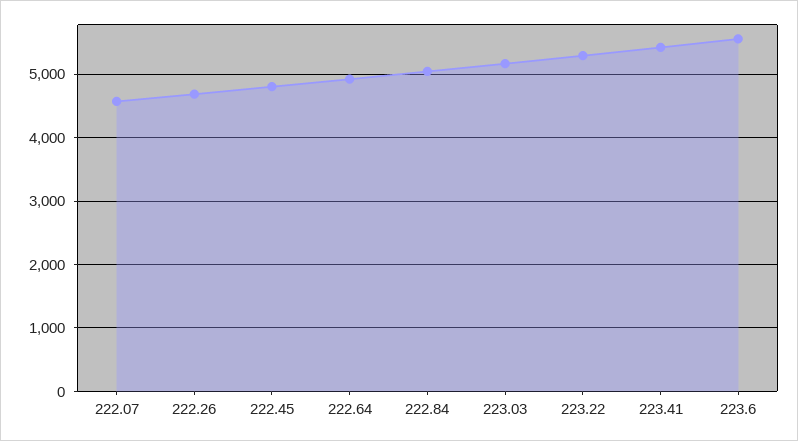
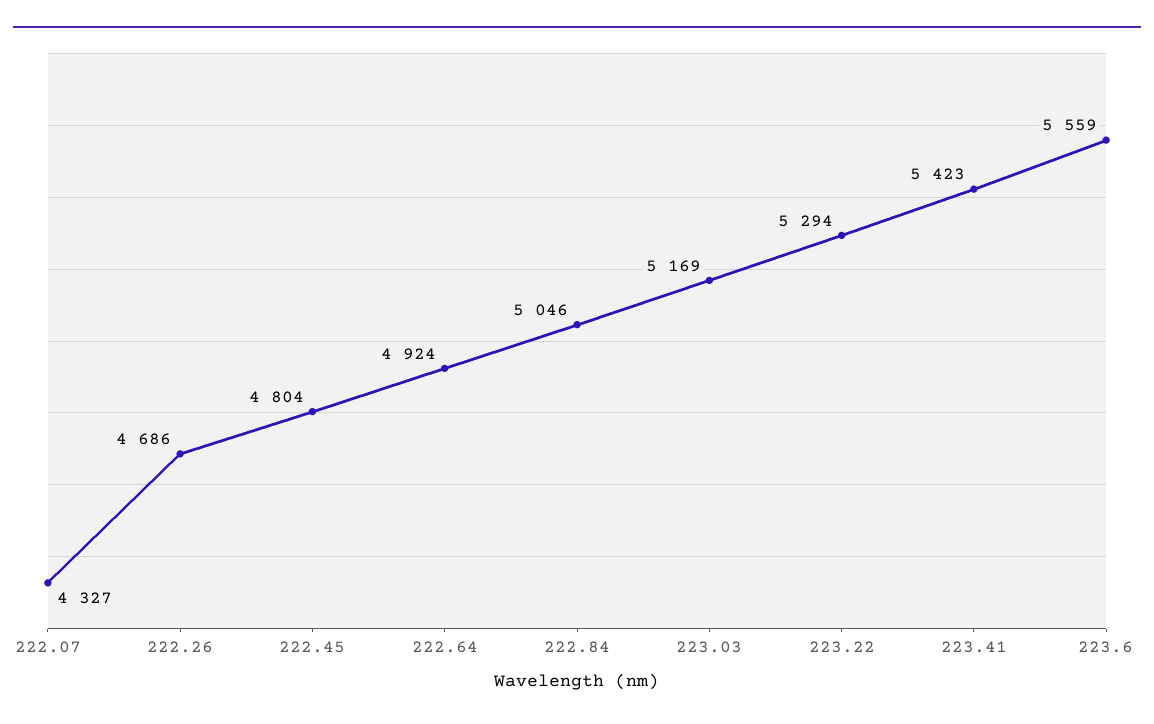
222.07: 4600 -> 4327

